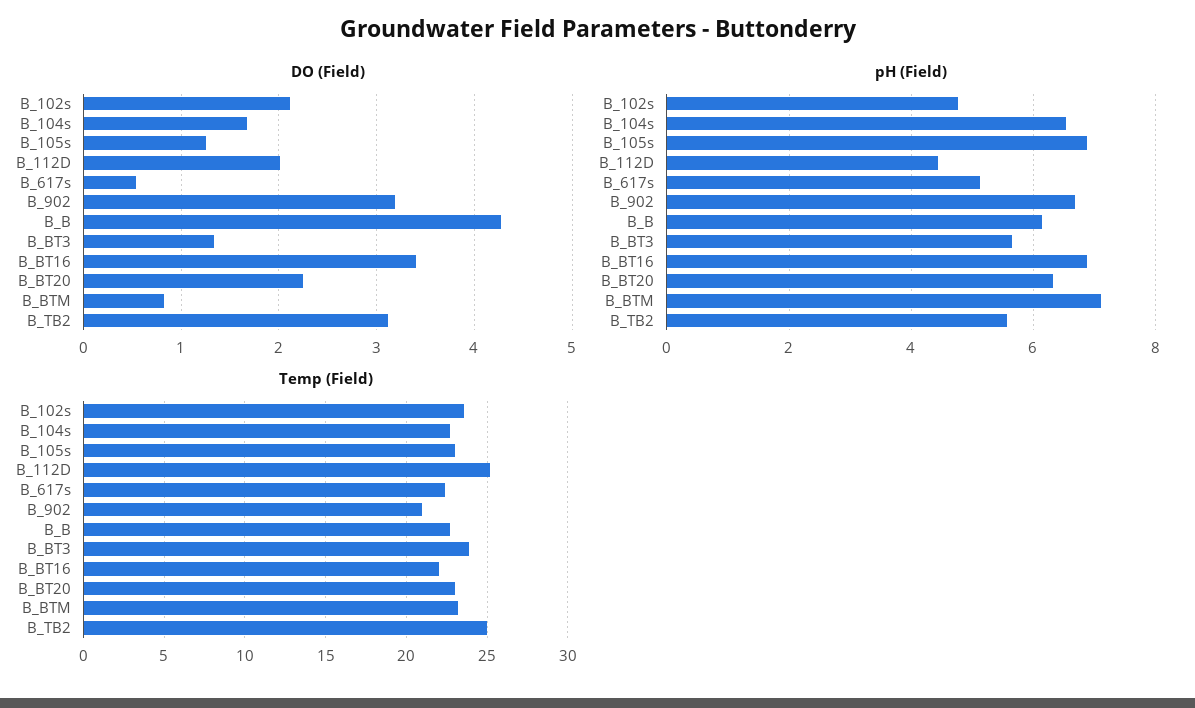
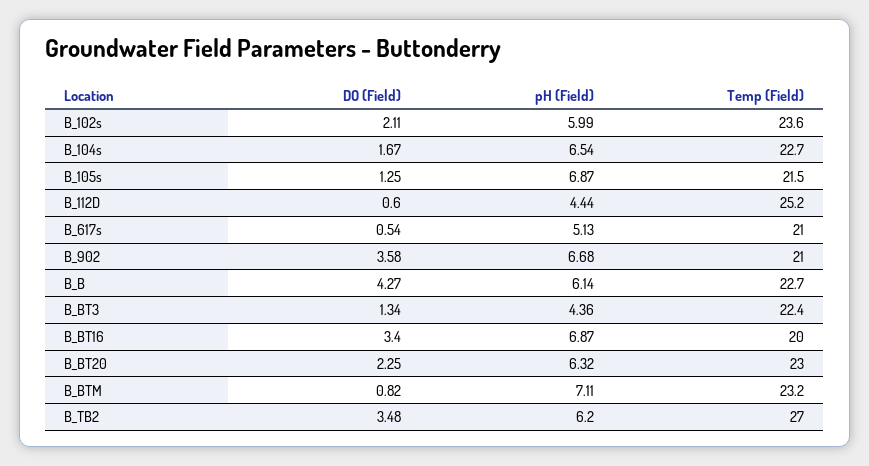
DO (Field), B_112D: 2 -> 0.6
DO (Field), B_902: 3.2 -> 3.58
DO (Field), B_TB2: 3.1 -> 3.48
pH (Field), B_102s: 4.8 -> 5.99
pH (Field), B_BT3: 5.6 -> 4.36
pH (Field), B_TB2: 5.6 -> 6.2
Temp (Field), B_105s: 23 -> 21.5
Temp (Field), B_617s: 22.5 -> 21
Temp (Field), B_BT3: 24 -> 22.4
Temp (Field), B_BT16: 22 -> 20
Temp (Field), B_TB2: 25 -> 27

